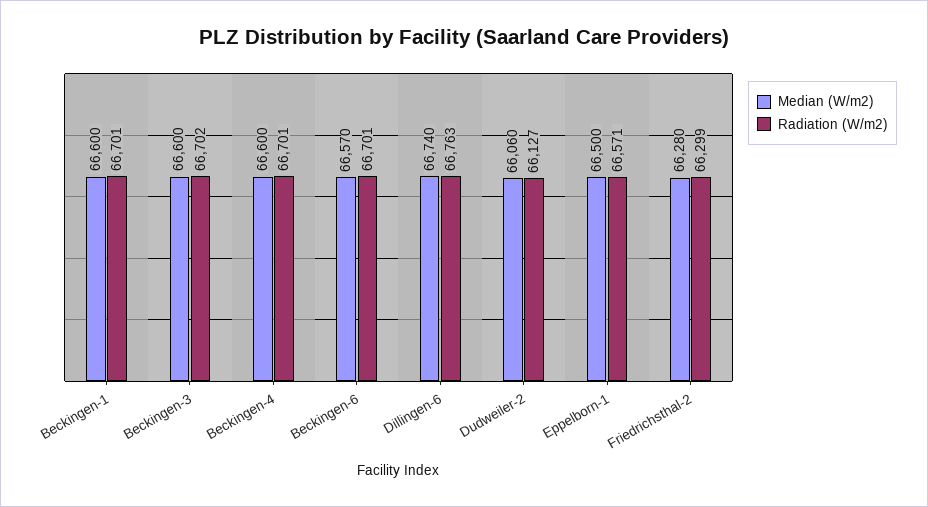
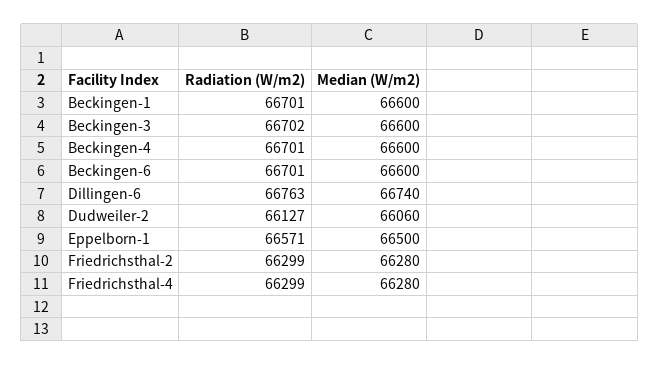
Median (W/m2), Beckingen-6: 66570 -> 66600
Radiation (W/m2), Friedrichsthal-4: none -> 66299
Median (W/m2), Friedrichsthal-4: none -> 66280

